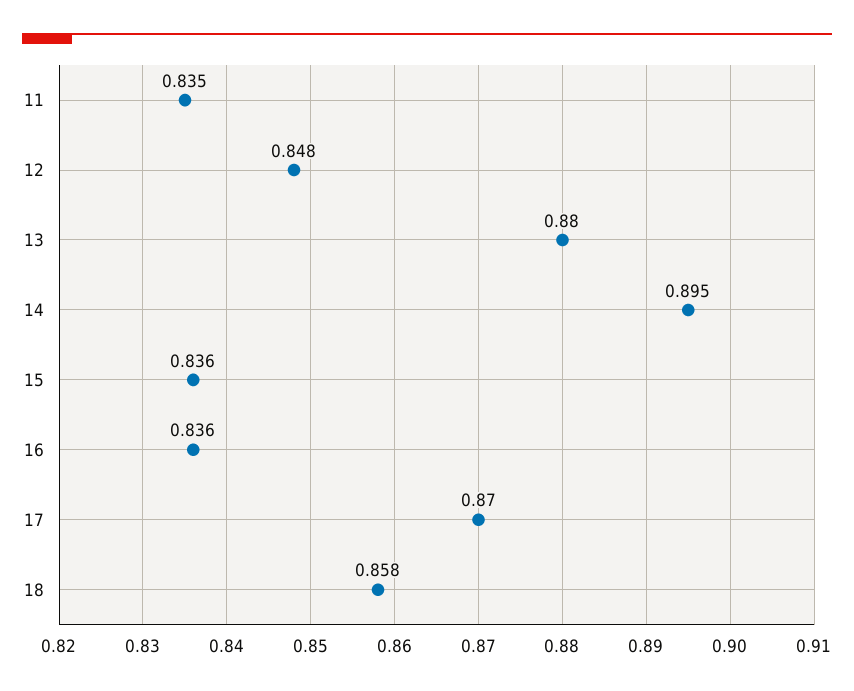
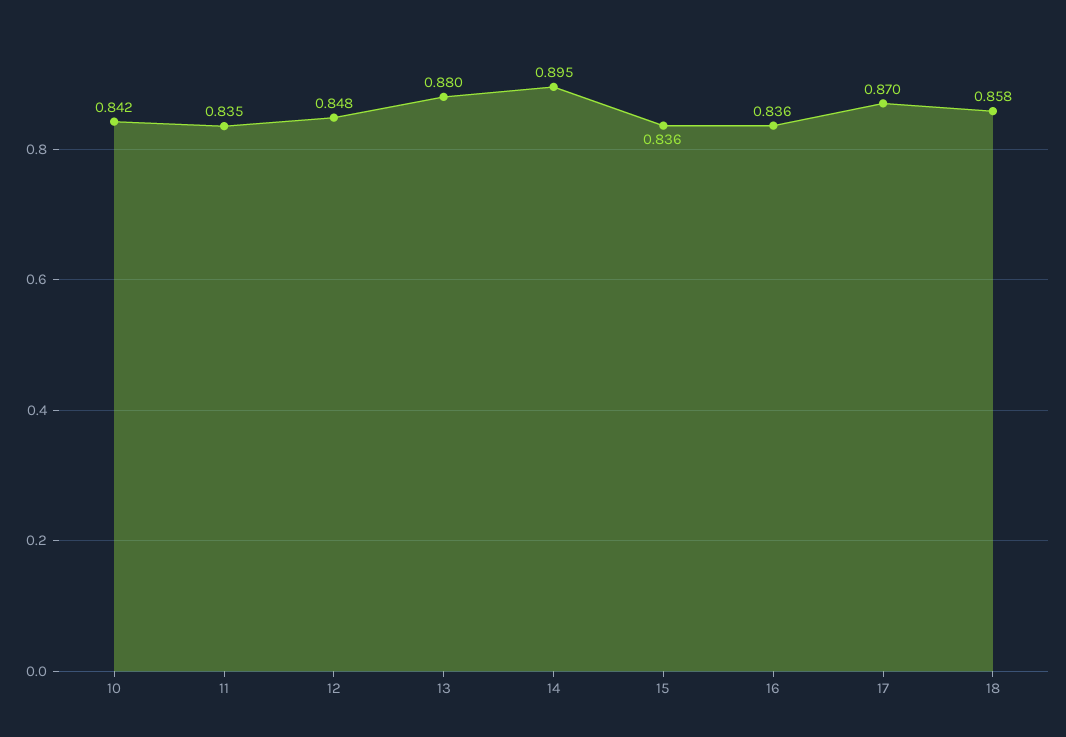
10: none -> 0.842

